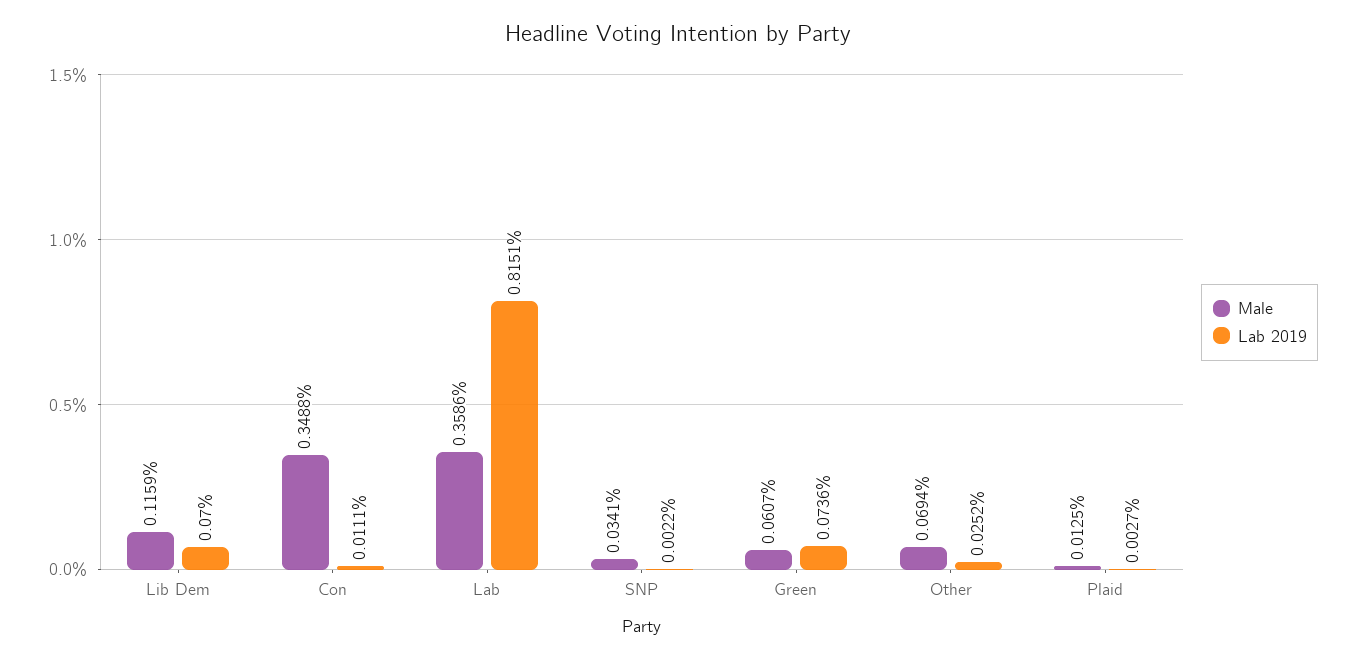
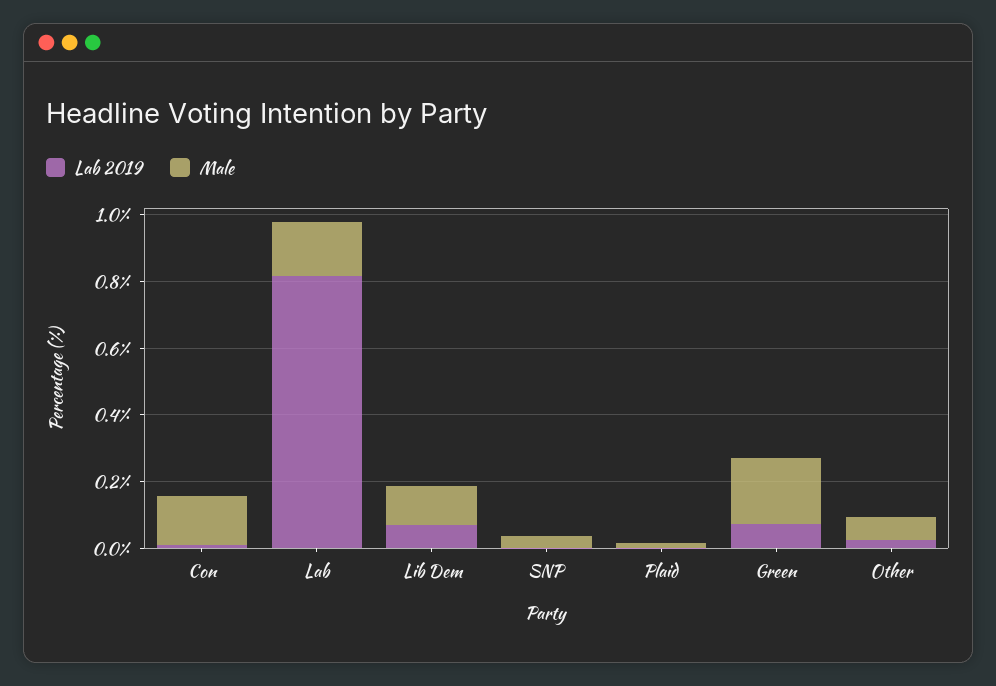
Male, Con: 0.3488 -> 0.15
Male, Lab: 0.3586 -> 0.15
Male, Green: 0.0607 -> 0.2

